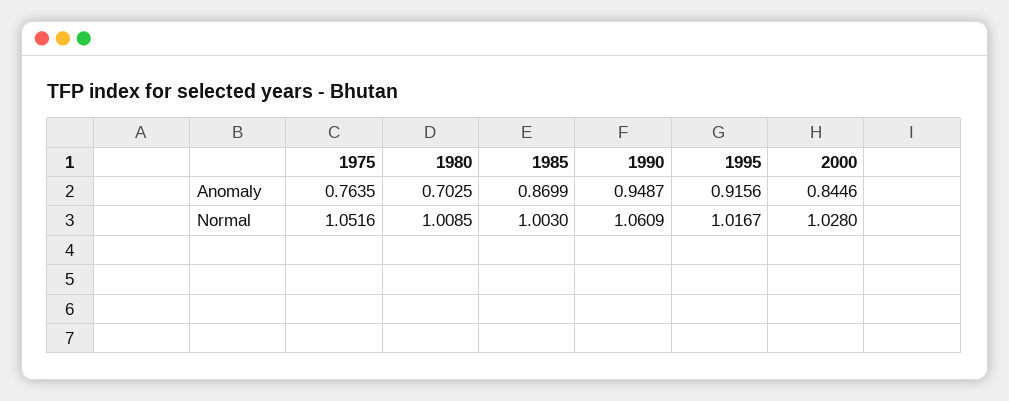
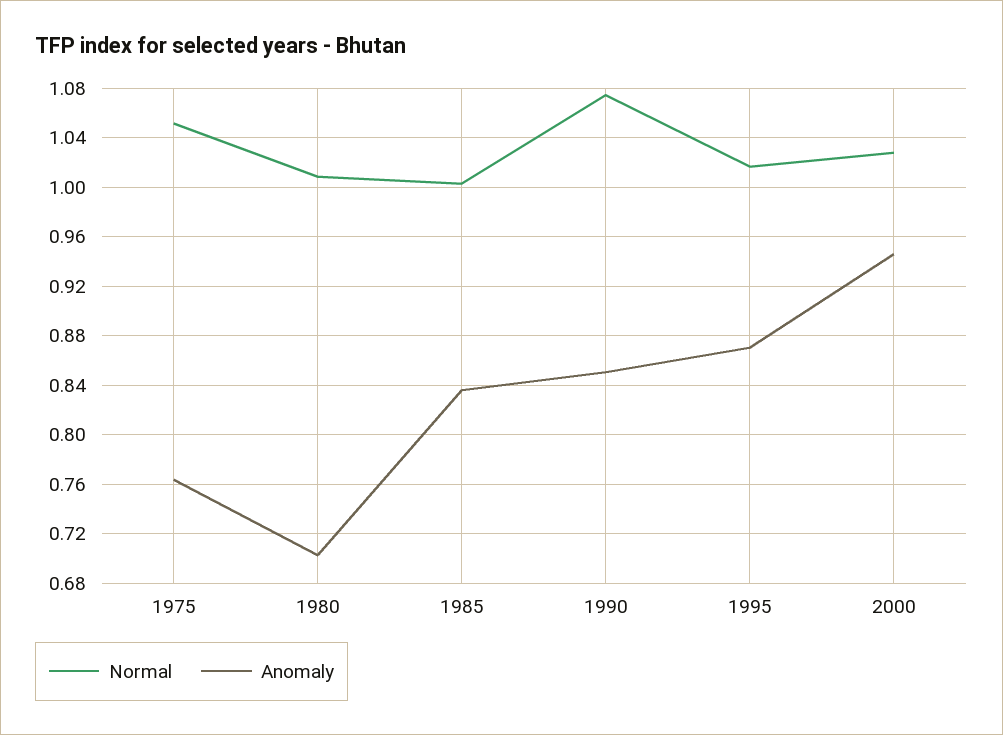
Anomaly, 1985: 0.8699 -> 0.835
Anomaly, 1990: 0.9487 -> 0.85
Anomaly, 1995: 0.9156 -> 0.87
Anomaly, 2000: 0.8446 -> 0.945
Normal, 1990: 1.0609 -> 1.075

